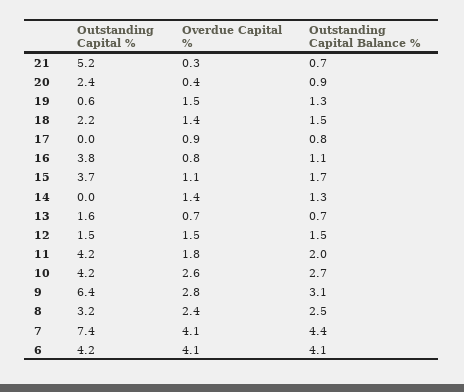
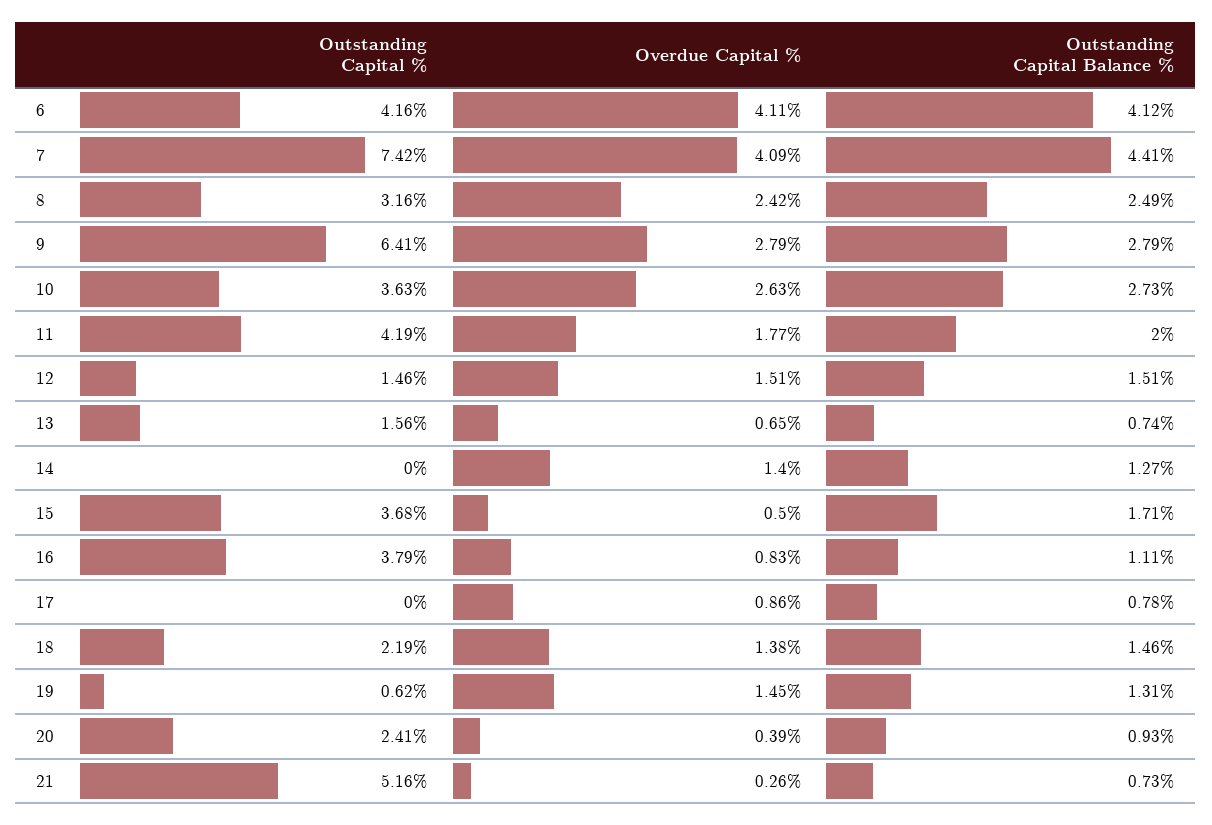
Overdue Capital %, 15: 1.1 -> 0.5
Outstanding Capital %, 10: 4.2 -> 3.63
Outstanding Capital Balance %, 9: 3.1 -> 2.79

